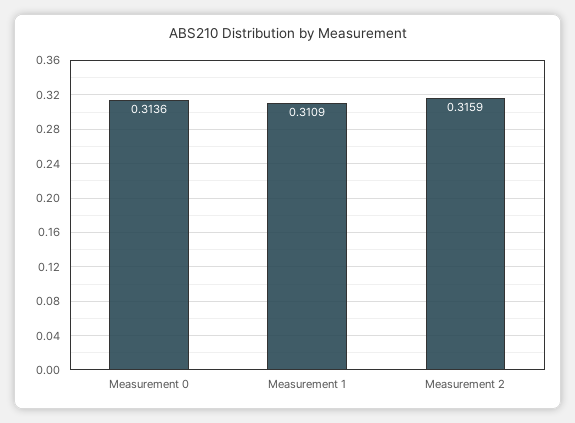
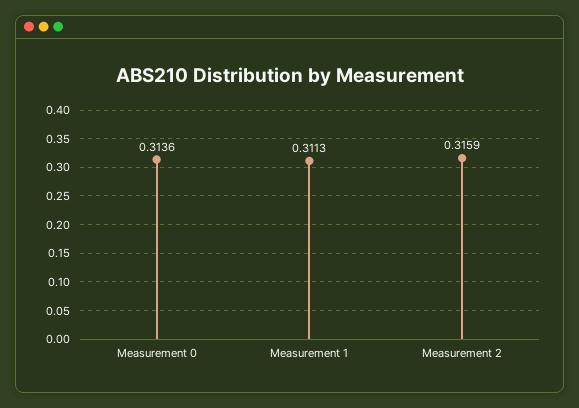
Measurement 1: 0.3109 -> 0.3113

